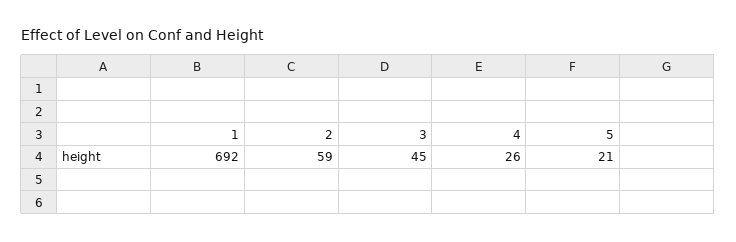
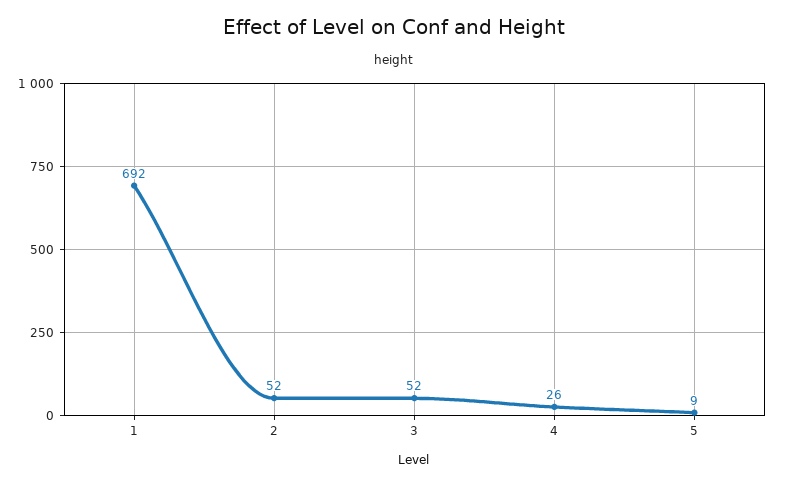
2: 59 -> 52
3: 45 -> 52
5: 21 -> 9

